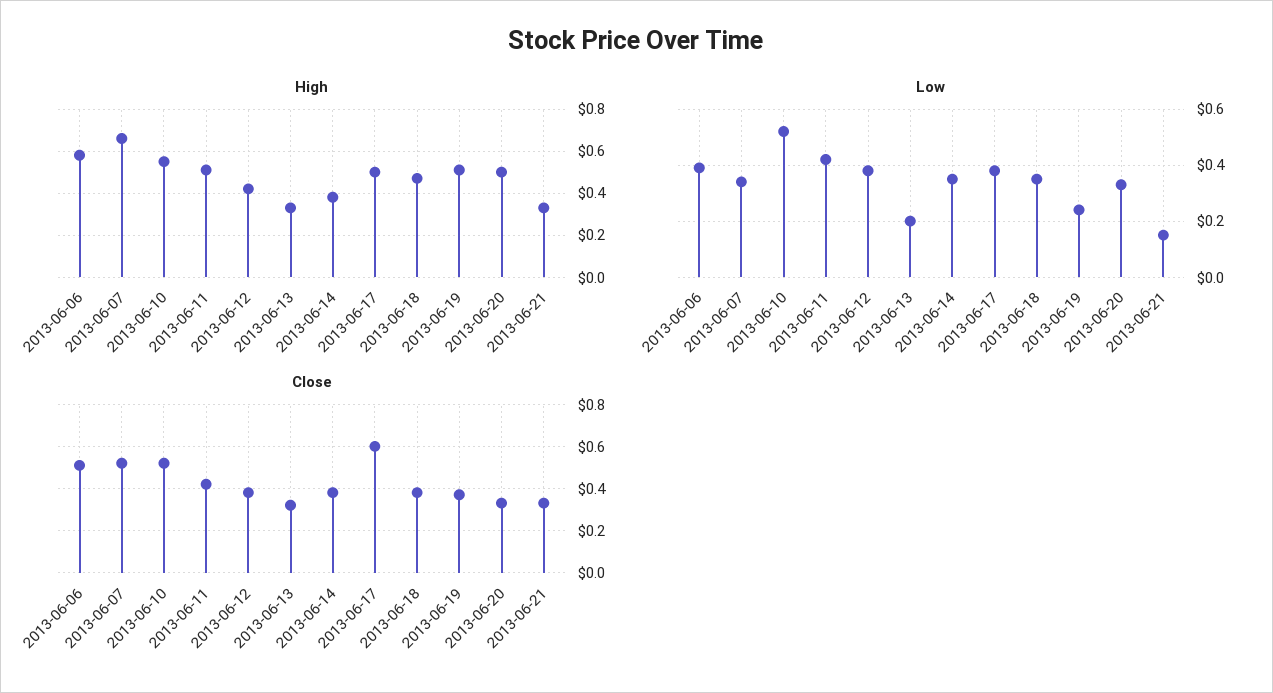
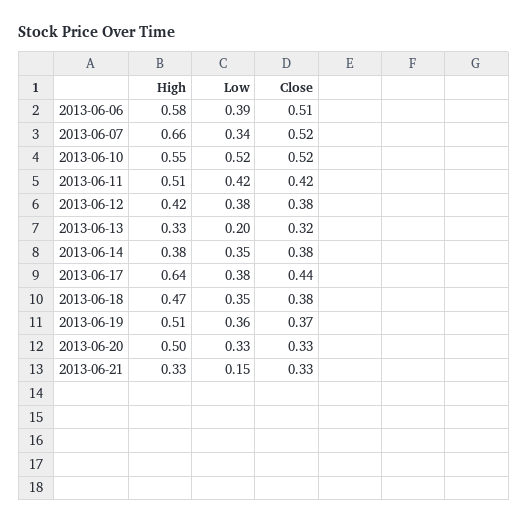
High, 2013-06-17: 0.5 -> 0.64
Low, 2013-06-19: 0.25 -> 0.36
Close, 2013-06-17: 0.6 -> 0.44

